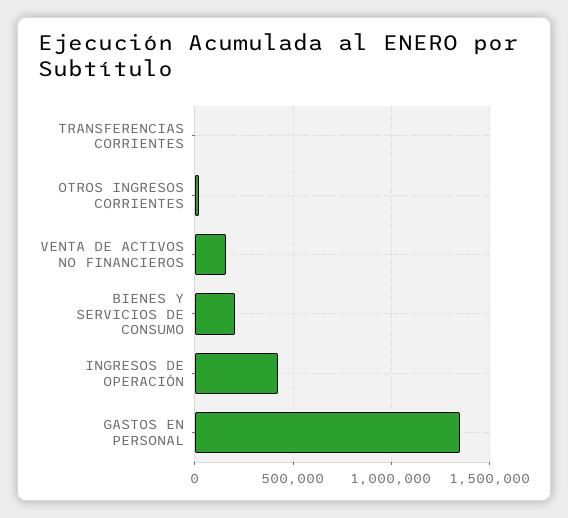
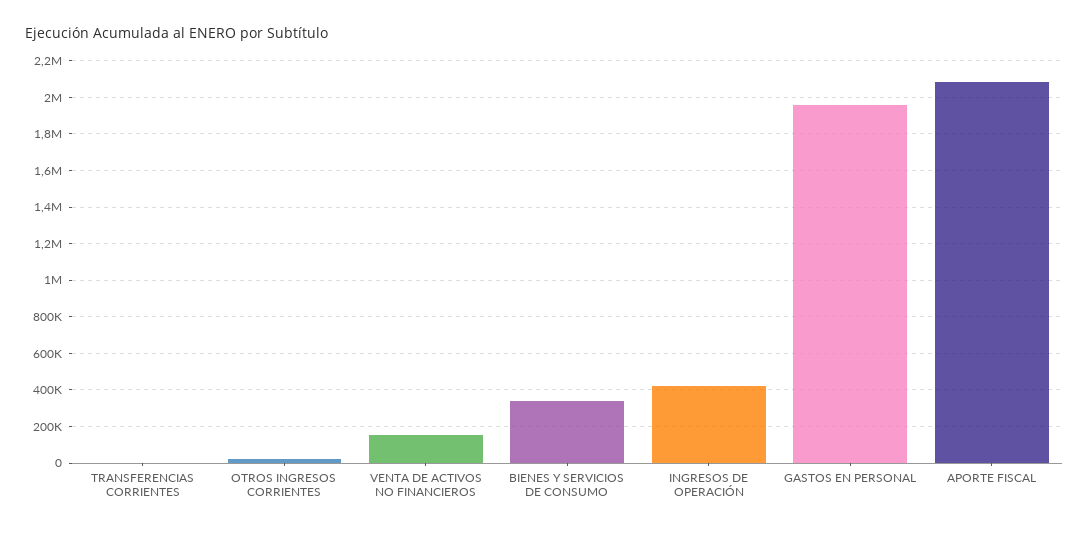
BIENES Y SERVICIOS DE CONSUMO: 200000 -> 350000
GASTOS EN PERSONAL: 1350000 -> 1950000
APORTE FISCAL: none -> 2100000

